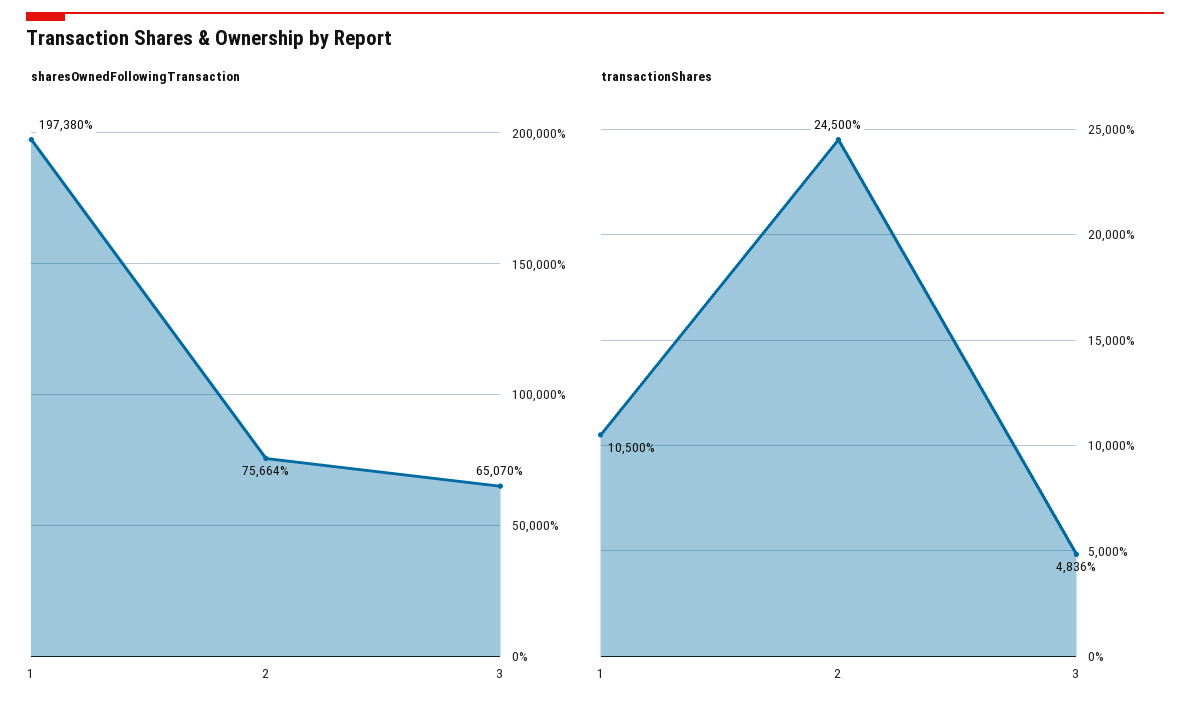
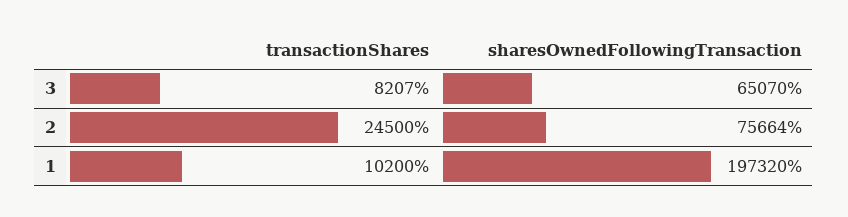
sharesOwnedFollowingTransaction, 1: 197380 -> 197320
transactionShares, 1: 10500 -> 10200
transactionShares, 3: 4836 -> 8207

